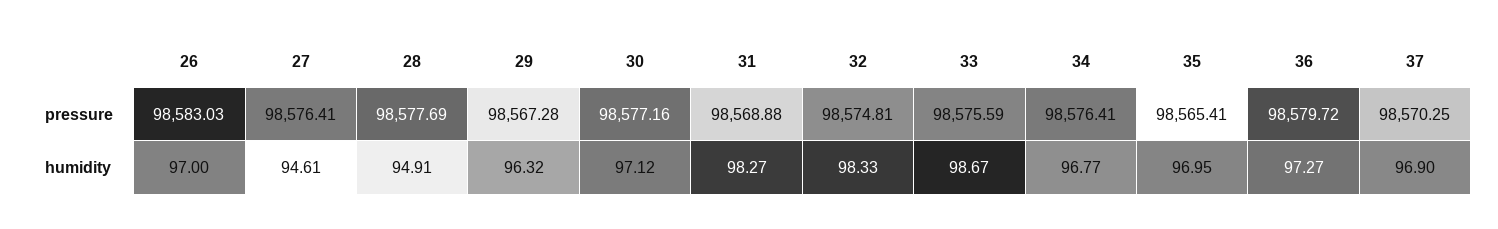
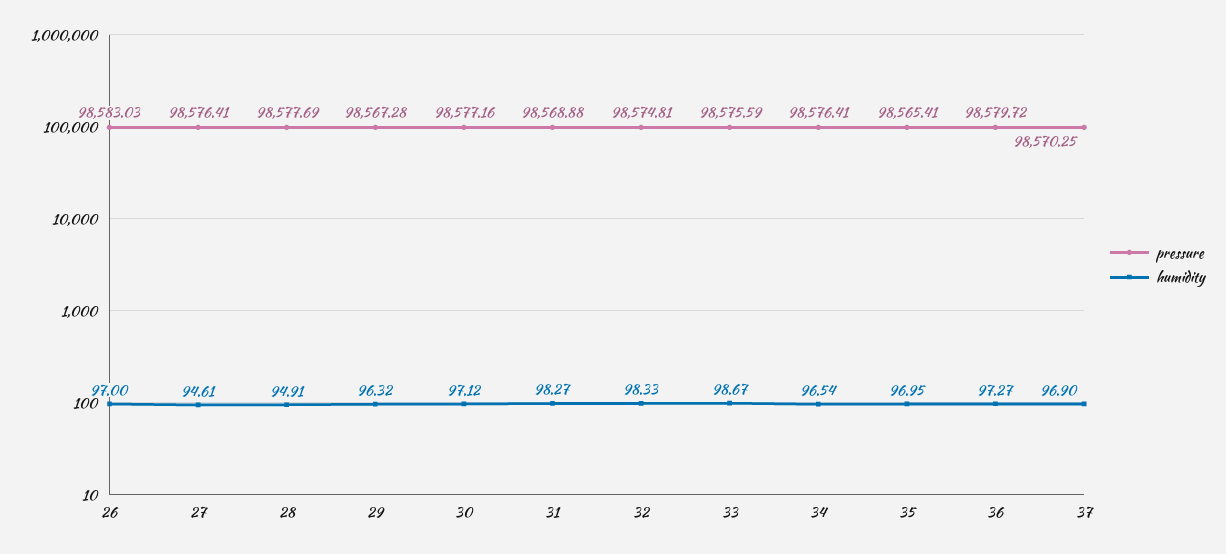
humidity, 34: 96.77 -> 96.54

